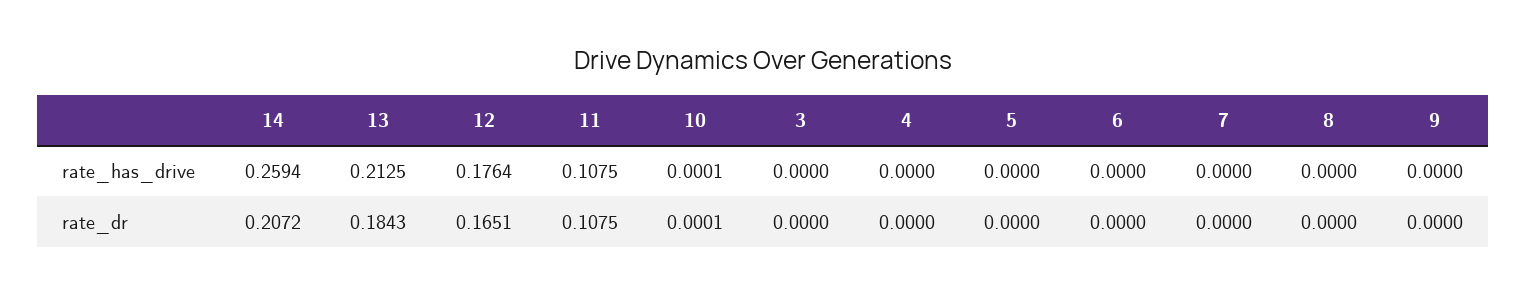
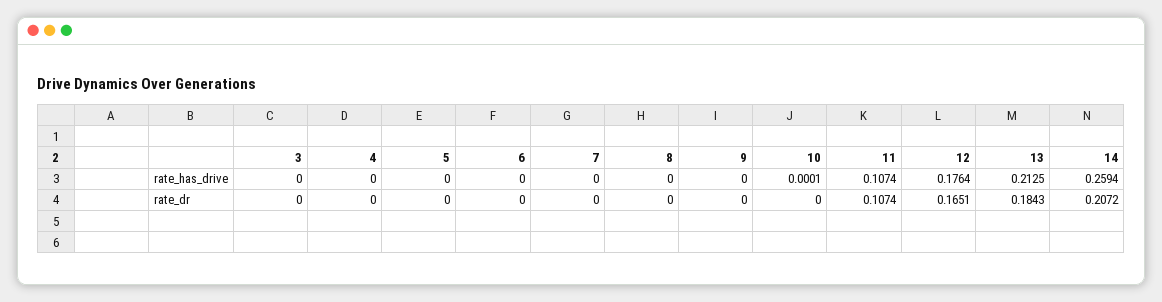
11, rate_has_drive: 0.1075 -> 0.1074
11, rate_dr: 0.1075 -> 0.1074
10, rate_dr: 0.0001 -> 0

